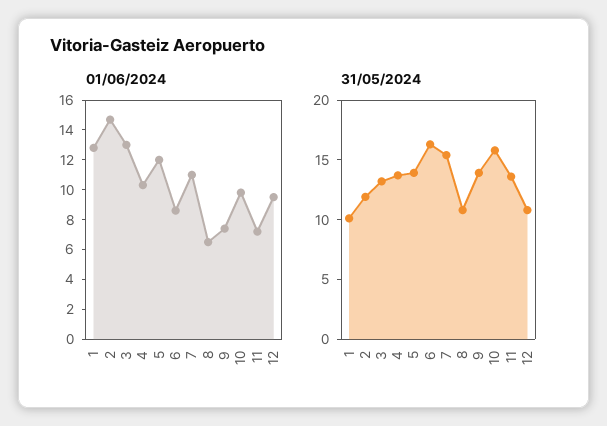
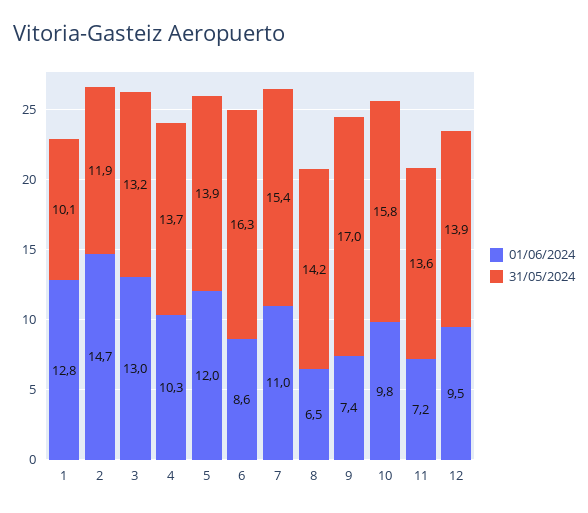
31/05/2024, 8: 11 -> 14.2
31/05/2024, 9: 14 -> 17
31/05/2024, 12: 11 -> 13.9

